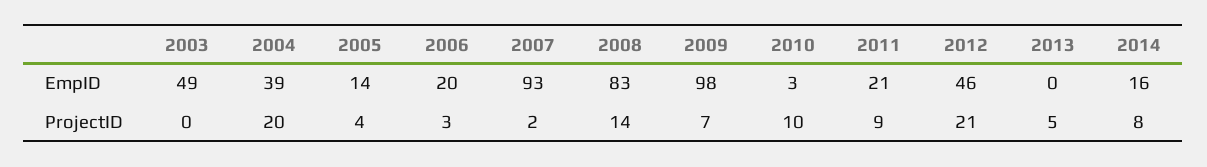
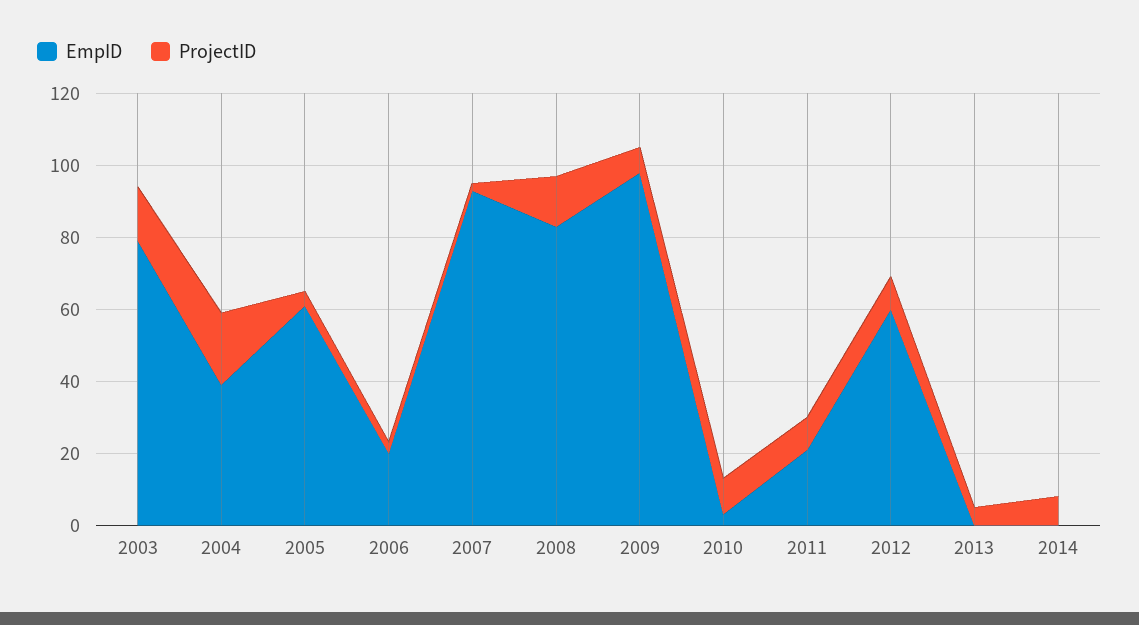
EmpID, 2003: 49 -> 80
EmpID, 2005: 14 -> 60
EmpID, 2012: 46 -> 60
EmpID, 2014: 16 -> 0
ProjectID, 2003: 0 -> 15
ProjectID, 2012: 21 -> 10

